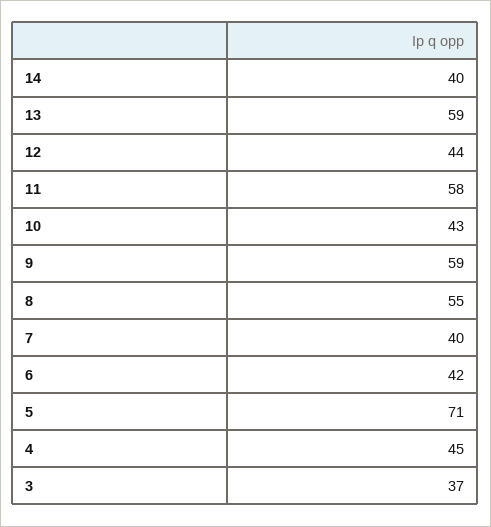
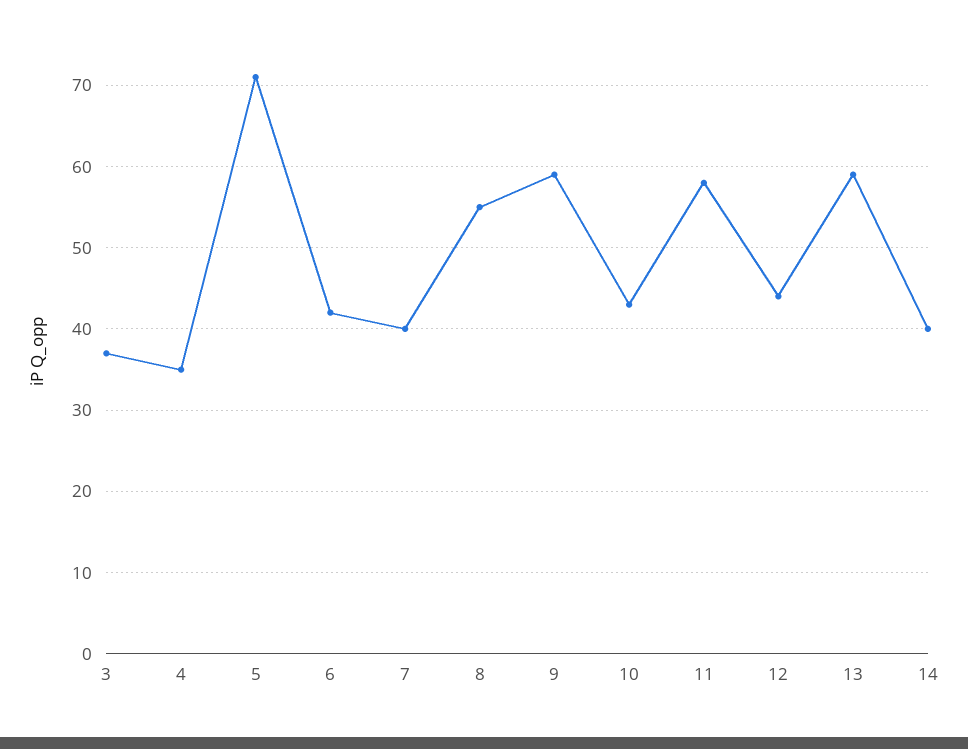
4: 45 -> 35

